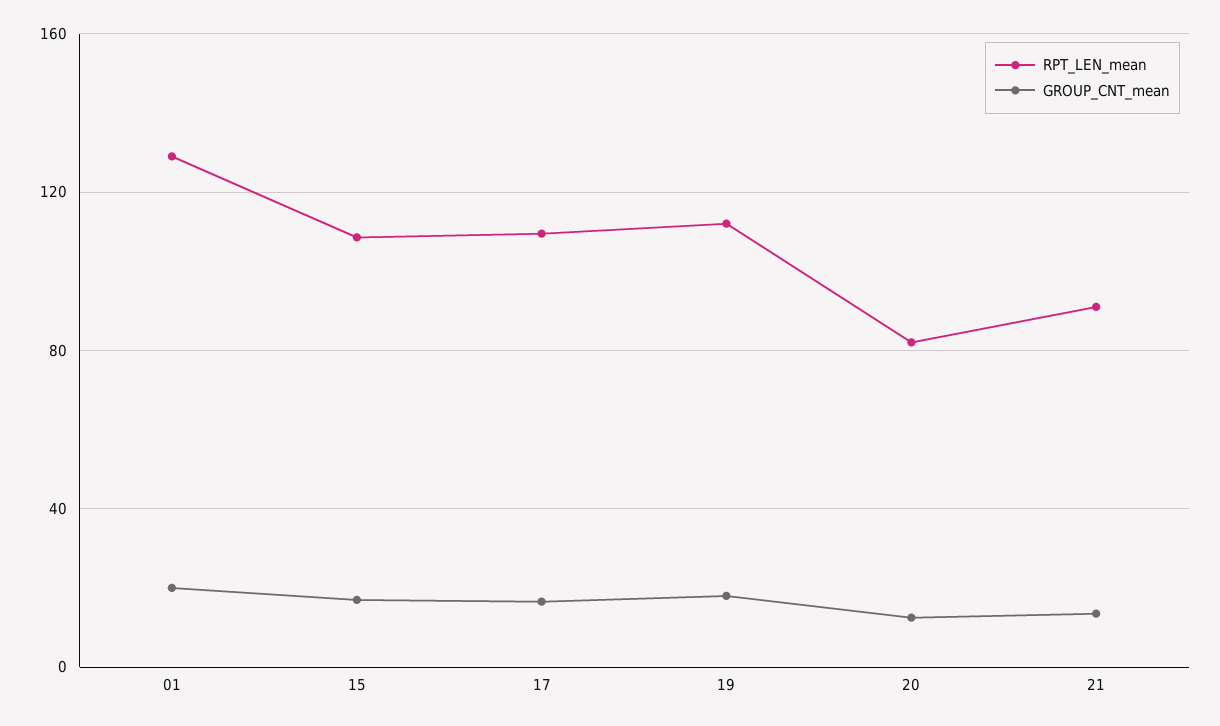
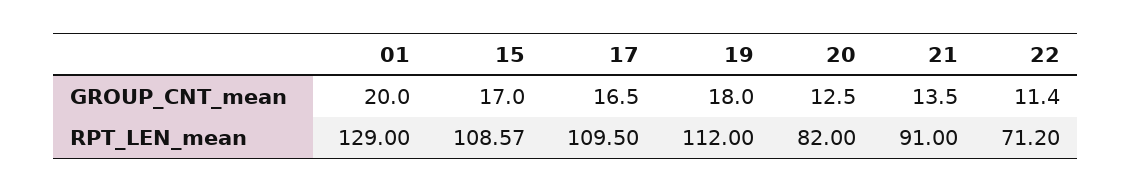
GROUP_CNT_mean, 22: none -> 11.4
RPT_LEN_mean, 22: none -> 71.2

